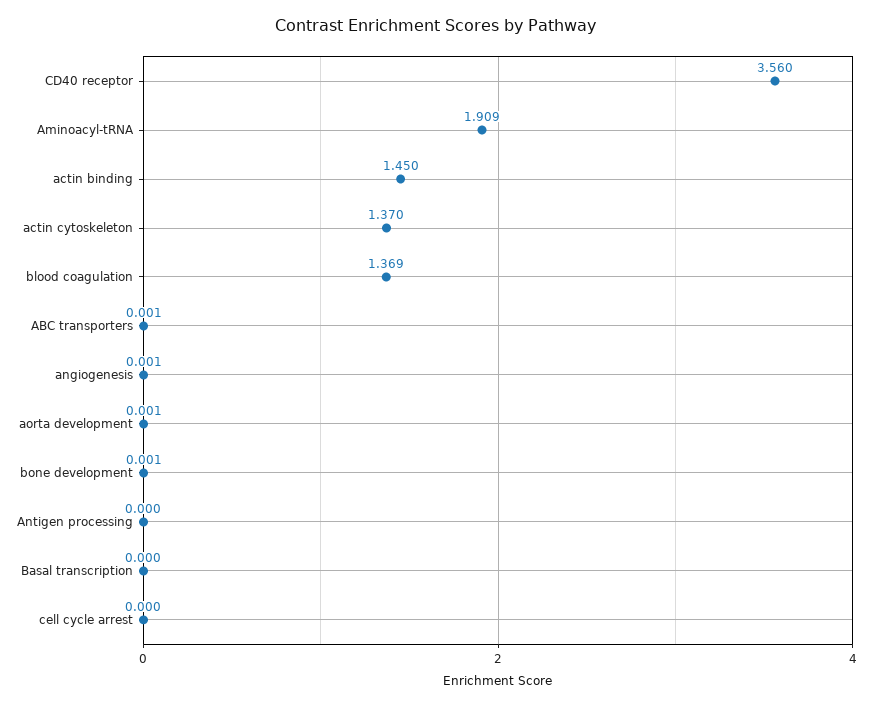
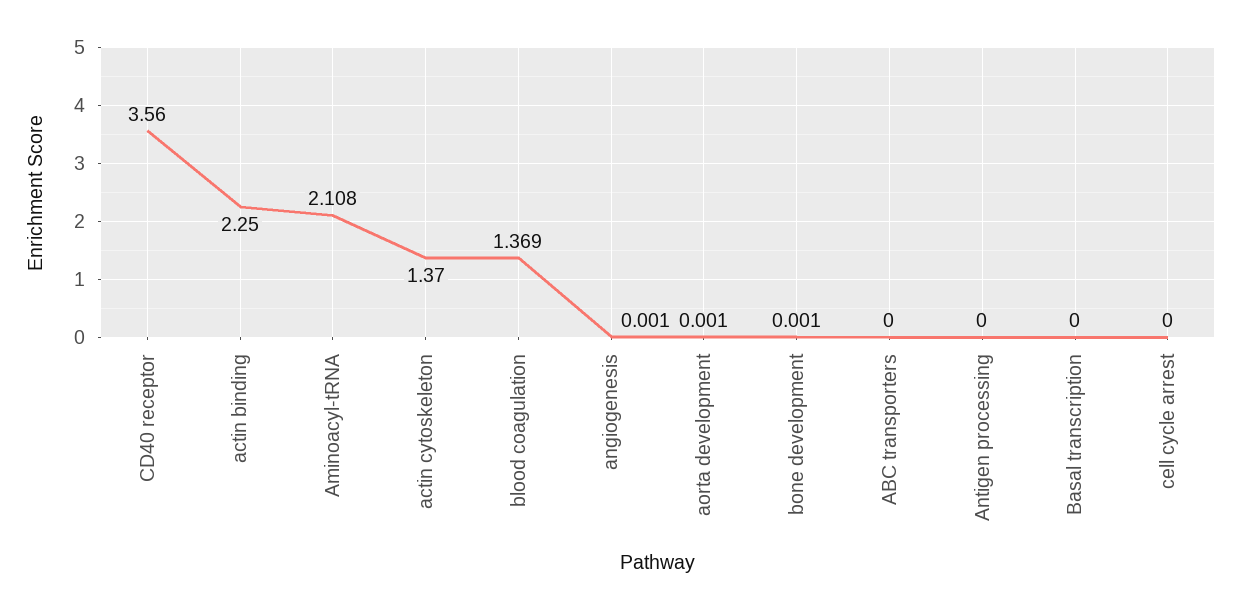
Aminoacyl-tRNA: 1.909 -> 2.108
actin binding: 1.45 -> 2.25
ABC transporters: 0.001 -> 0

